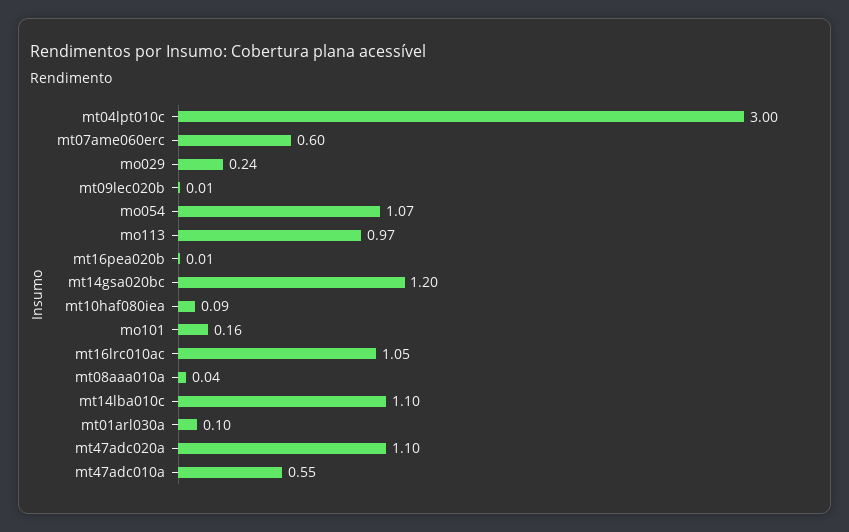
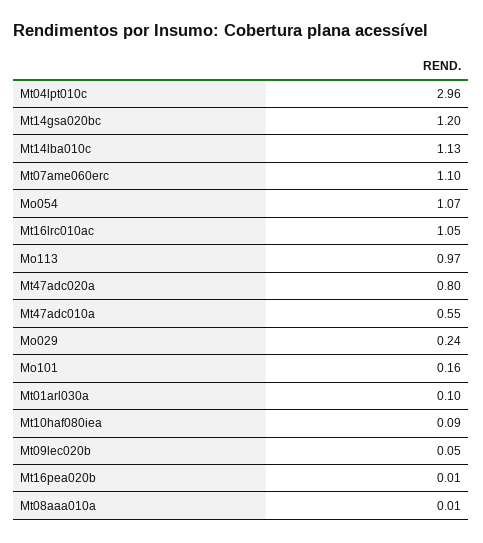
mt04lpt010c: 3 -> 2.96
mt07ame060erc: 0.6 -> 1.1
mt09lec020b: 0.01 -> 0.05
mt08aaa010a: 0.04 -> 0.01
mt14lba010c: 1.1 -> 1.13
mt47adc020a: 1.1 -> 0.8

